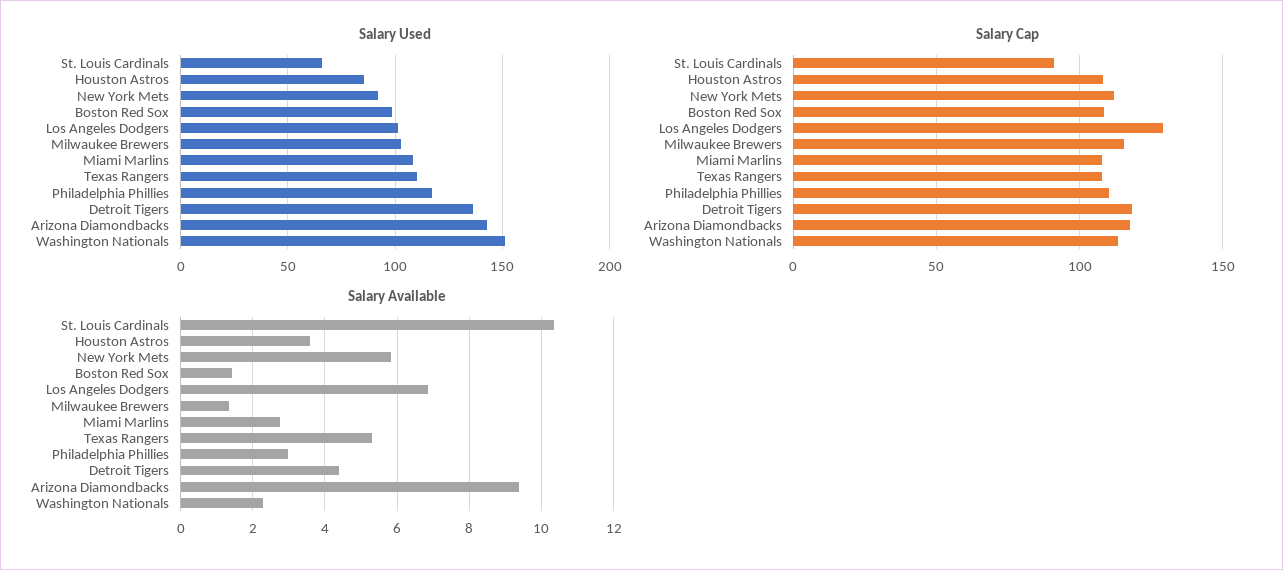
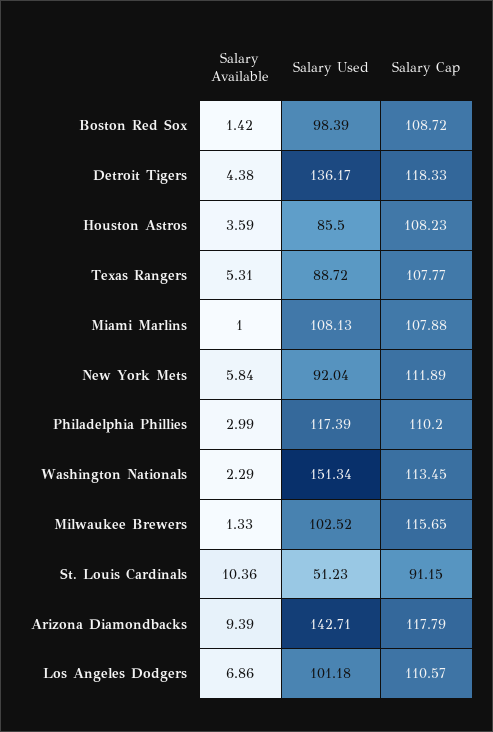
Salary Used, St. Louis Cardinals: 65 -> 51.23
Salary Used, Texas Rangers: 110 -> 88.72
Salary Cap, Los Angeles Dodgers: 130 -> 110.57
Salary Available, Miami Marlins: 2.8 -> 1

